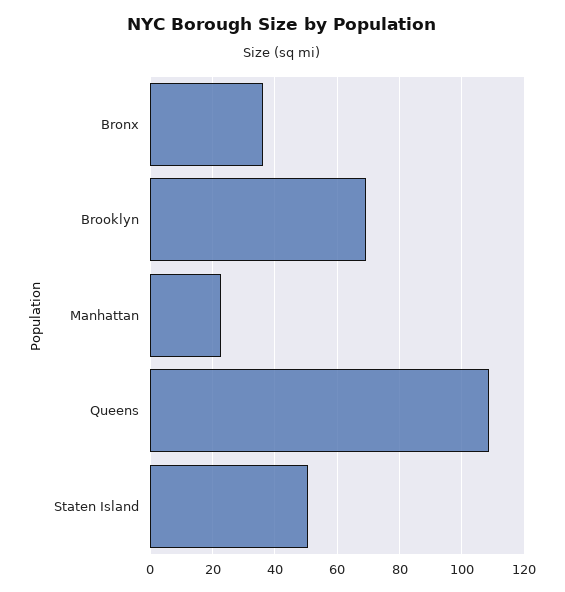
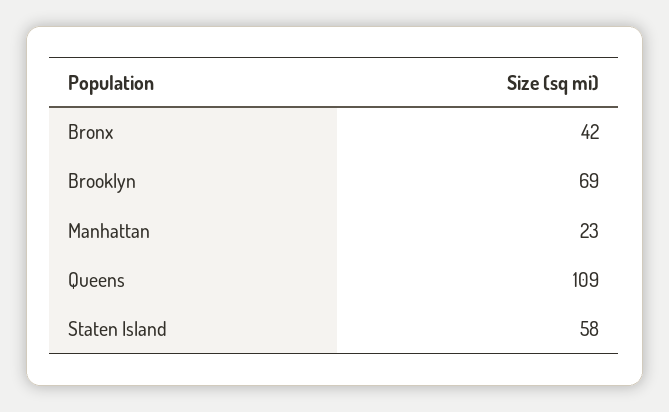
Bronx: 36 -> 42
Staten Island: 50 -> 58

